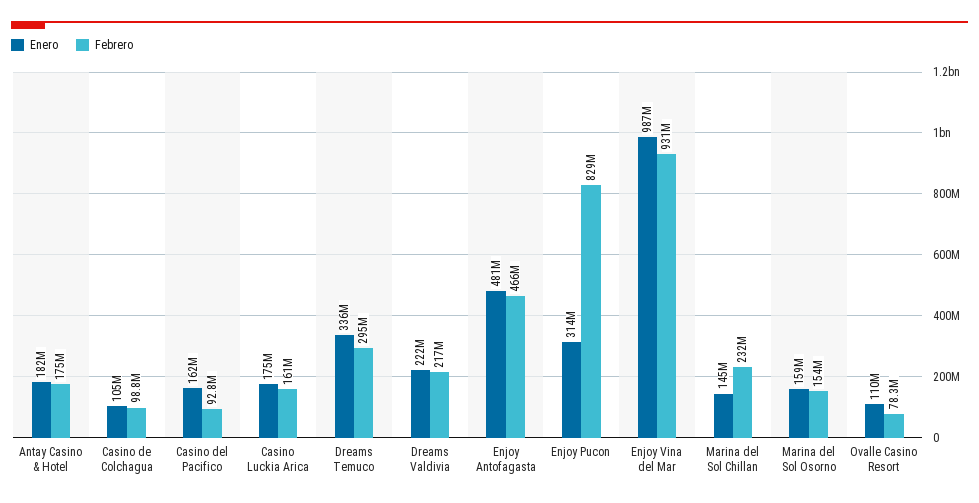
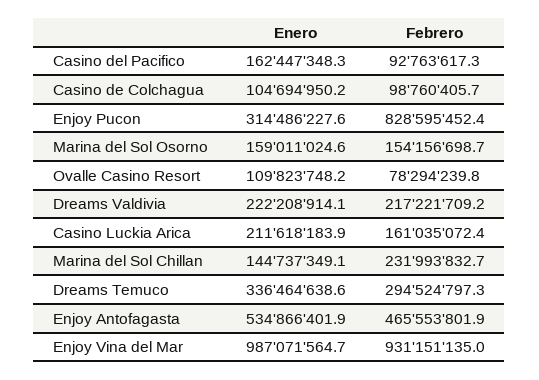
Enero, Antay Casino & Hotel: 182000000 -> none
Febrero, Antay Casino & Hotel: 175000000 -> none
Enero, Casino Luckia Arica: 175000000 -> 211618183.9
Enero, Enjoy Antofagasta: 481000000 -> 534866401.9

